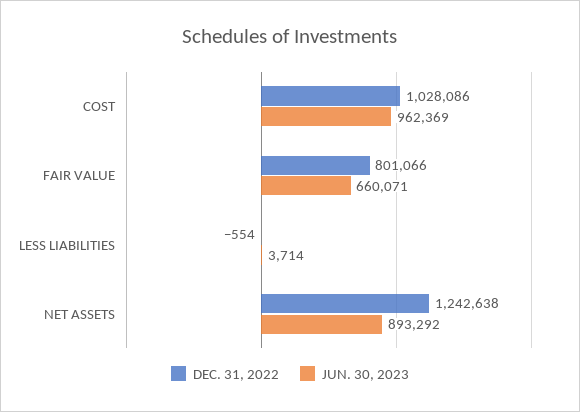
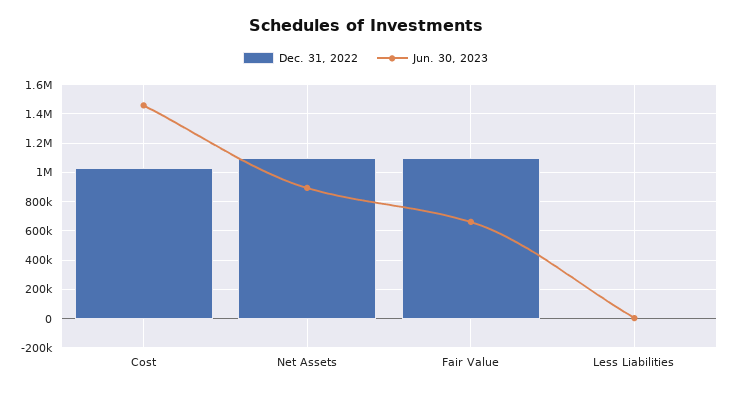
JUN. 30, 2023, COST: 962369 -> 1450000
DEC. 31, 2022, FAIR VALUE: 801066 -> 1100000
DEC. 31, 2022, NET ASSETS: 1242638 -> 1100000

